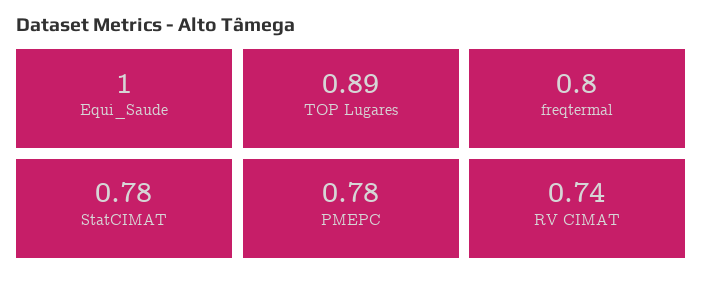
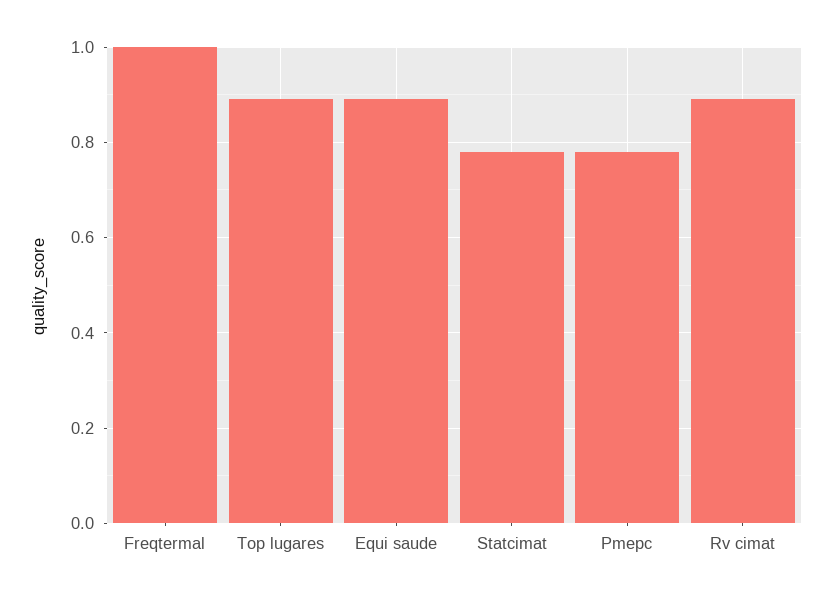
Equi_Saude: 1 -> 0.9
freqtermal: 0.8 -> 1
RV CIMAT: 0.74 -> 0.9

